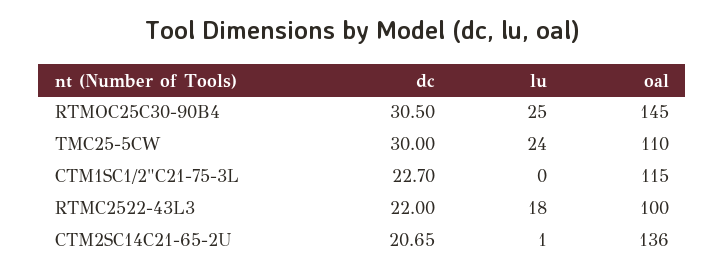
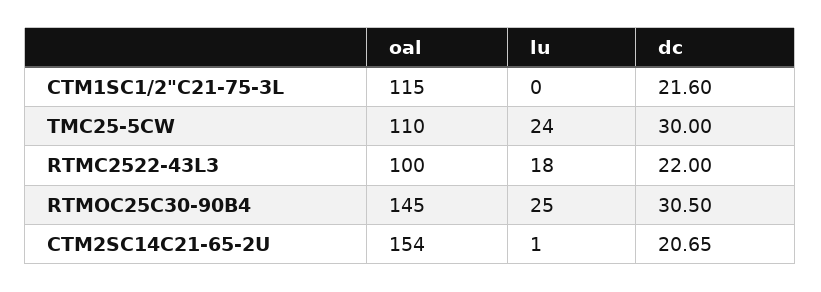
dc, CTM1SC1/2"C21-75-3L: 22.7 -> 21.6
oal, CTM2SC14C21-65-2U: 136 -> 154

